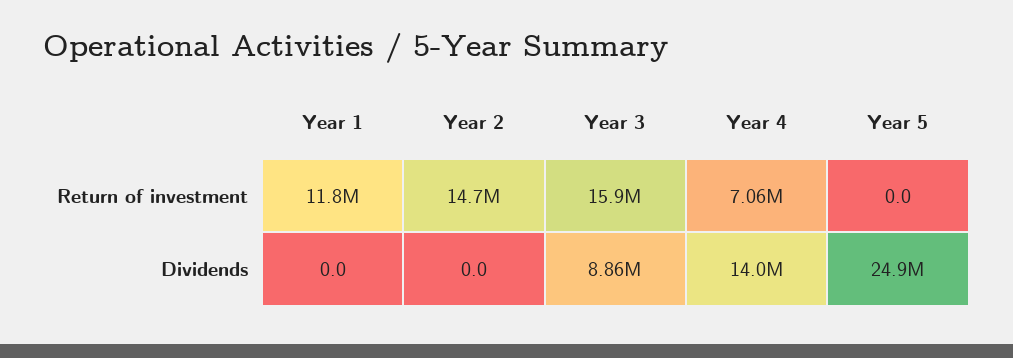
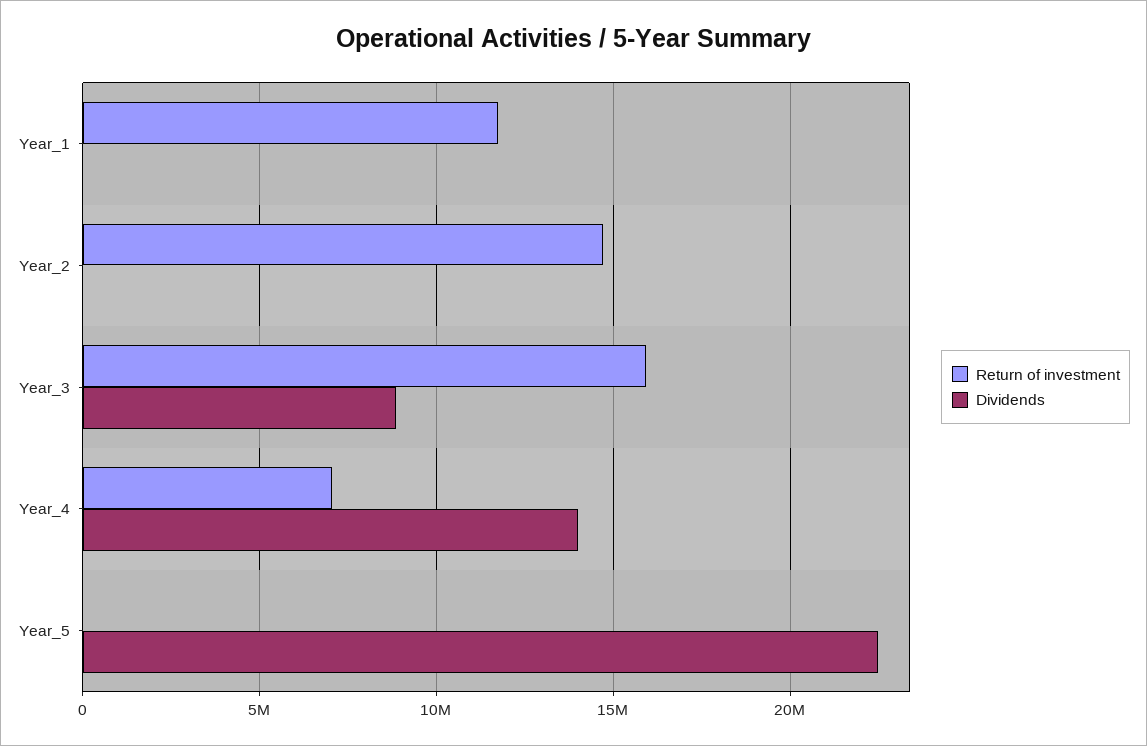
Dividends, Year 5: 24900000 -> 22500000

